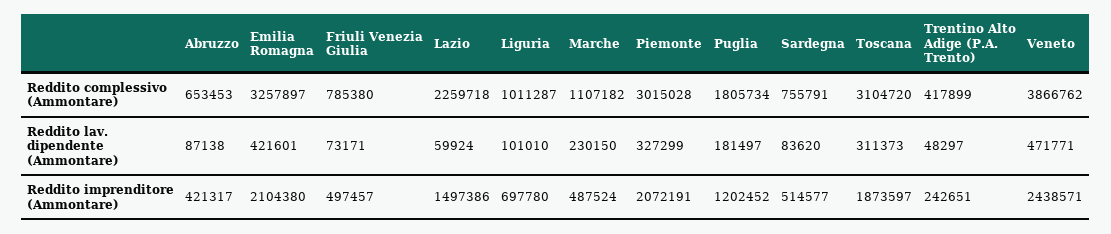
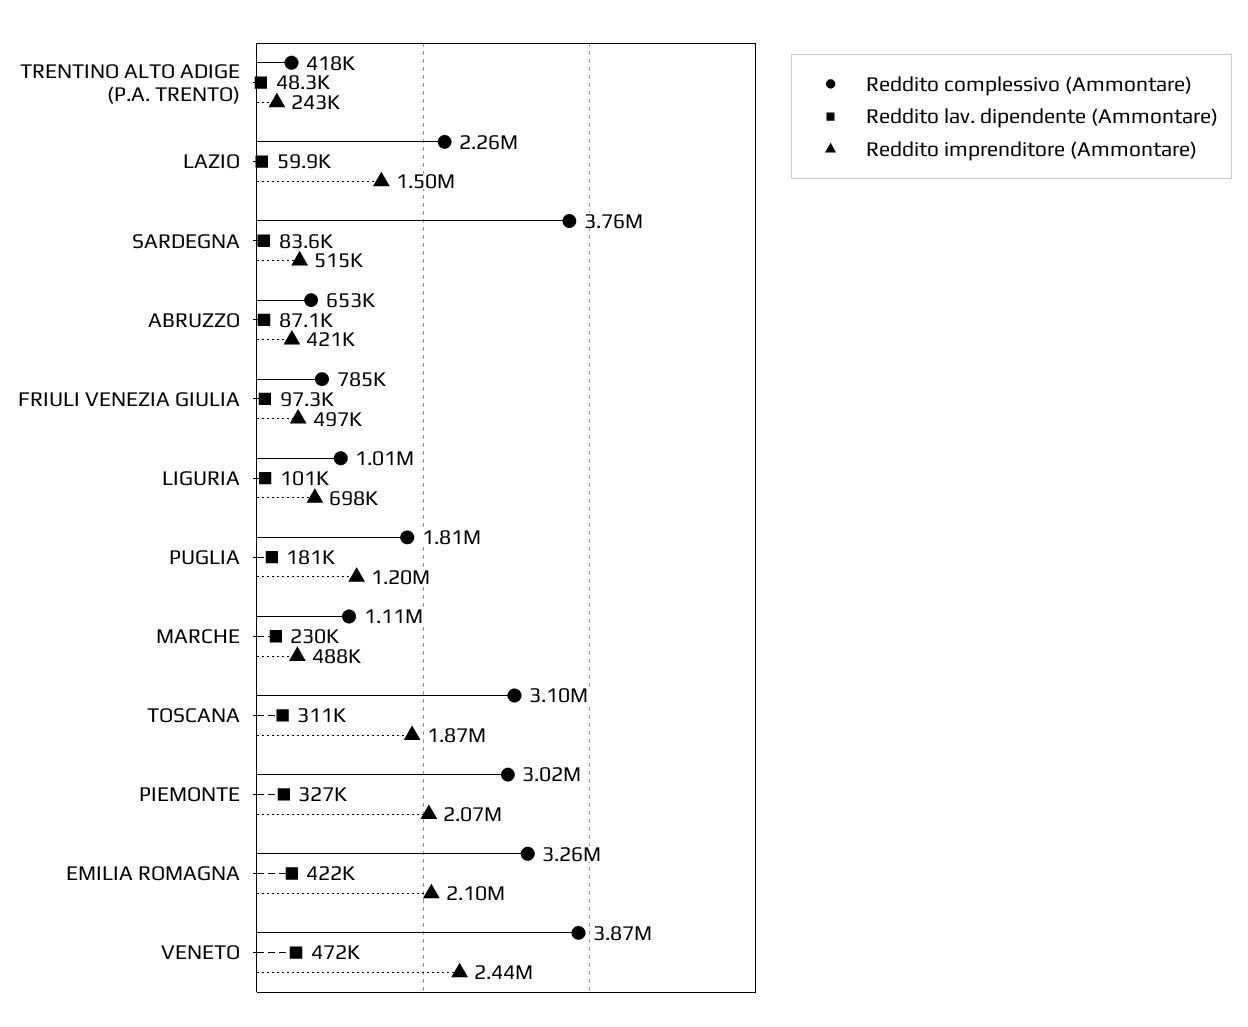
Reddito complessivo (Ammontare), Sardegna: 755791 -> 3760000
Reddito lav. dipendente (Ammontare), Friuli Venezia Giulia: 73171 -> 97300

